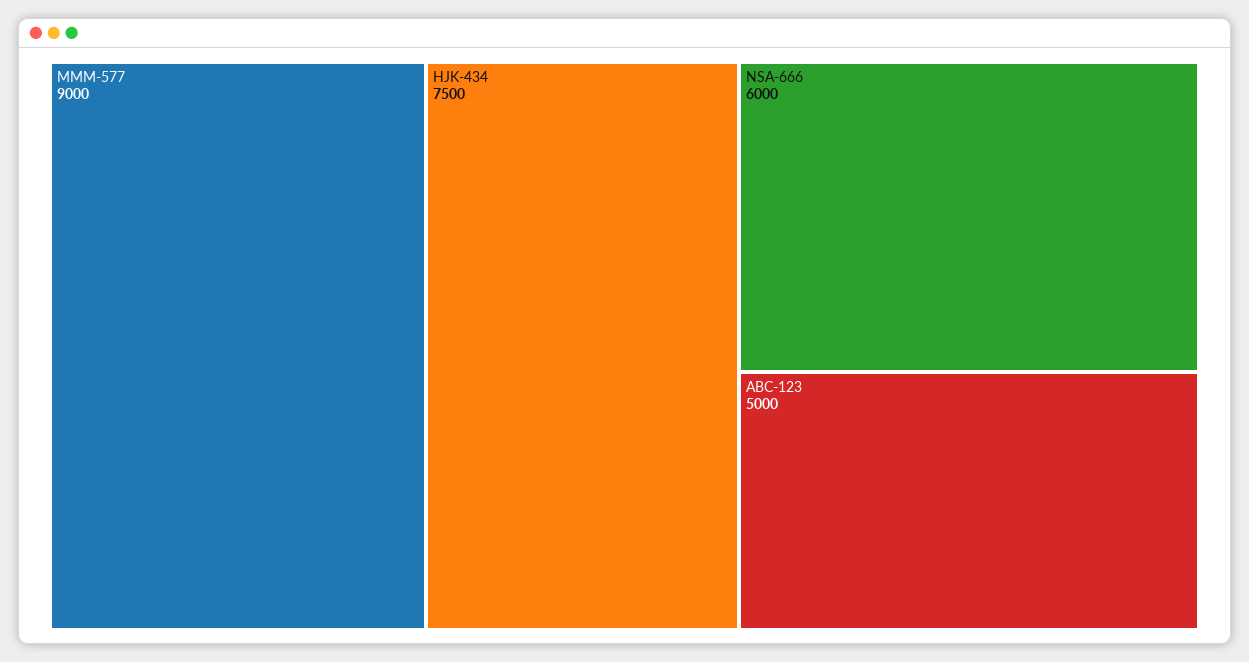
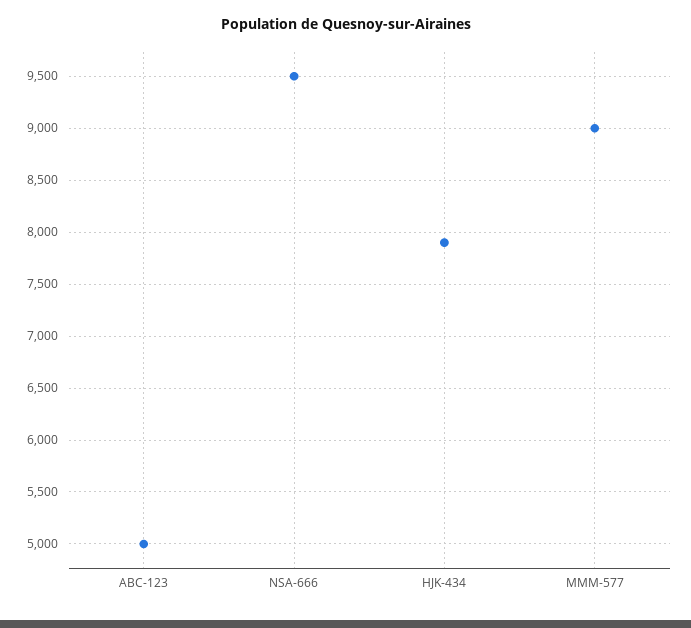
HJK-434: 7500 -> 7900
NSA-666: 6000 -> 9500

